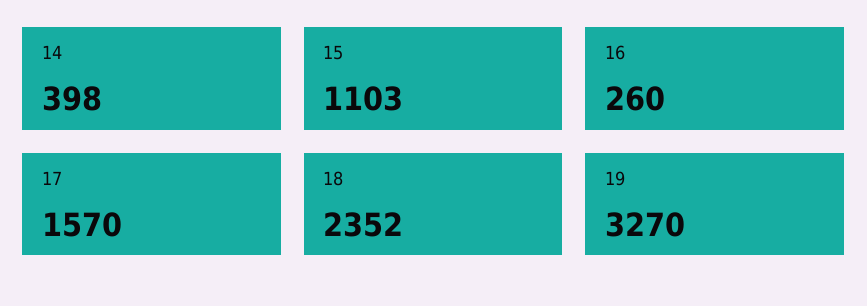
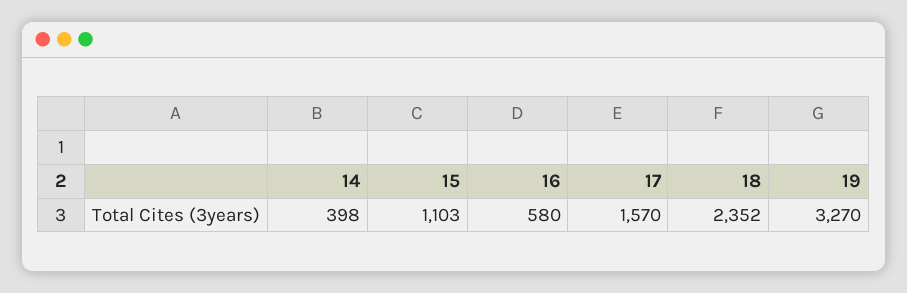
16: 260 -> 580

